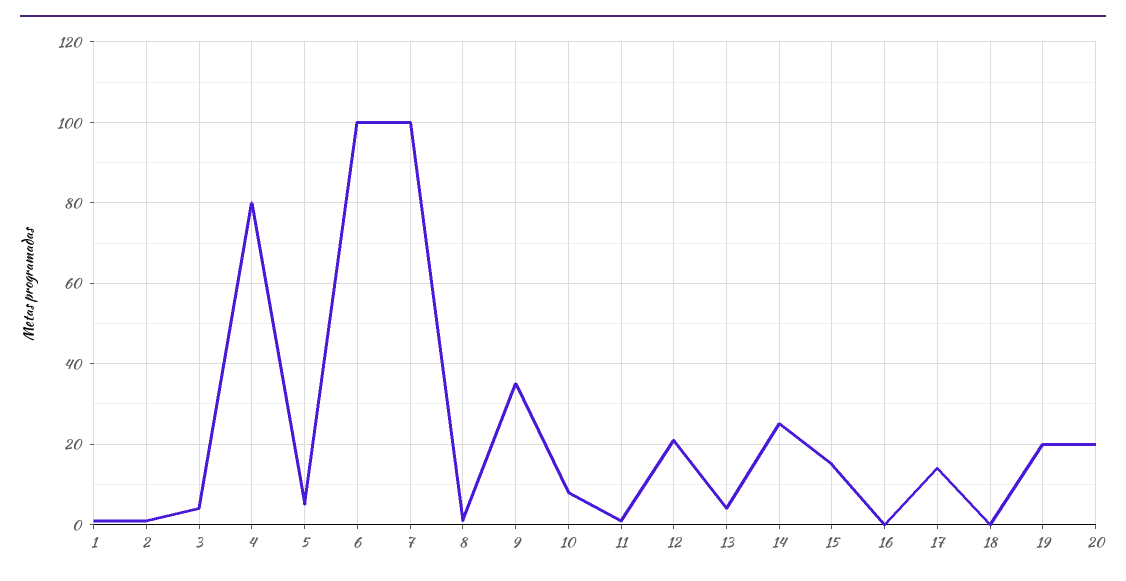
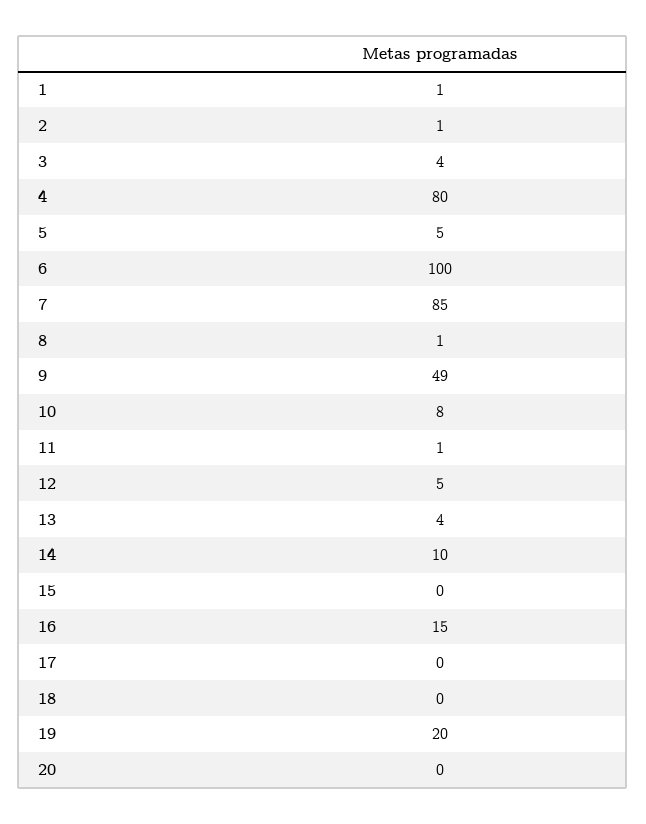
7: 100 -> 85
9: 35 -> 49
12: 20 -> 5
14: 25 -> 10
15: 15 -> 0
16: 0 -> 15
17: 15 -> 0
20: 20 -> 0

